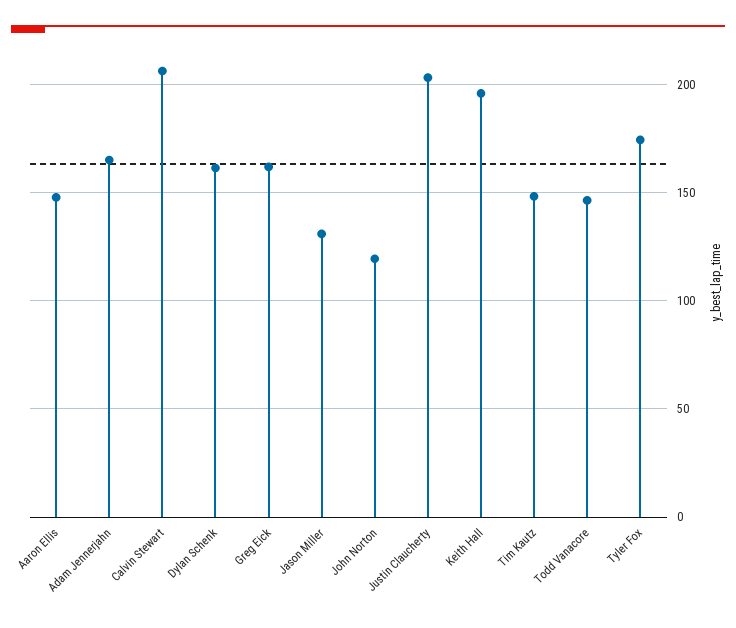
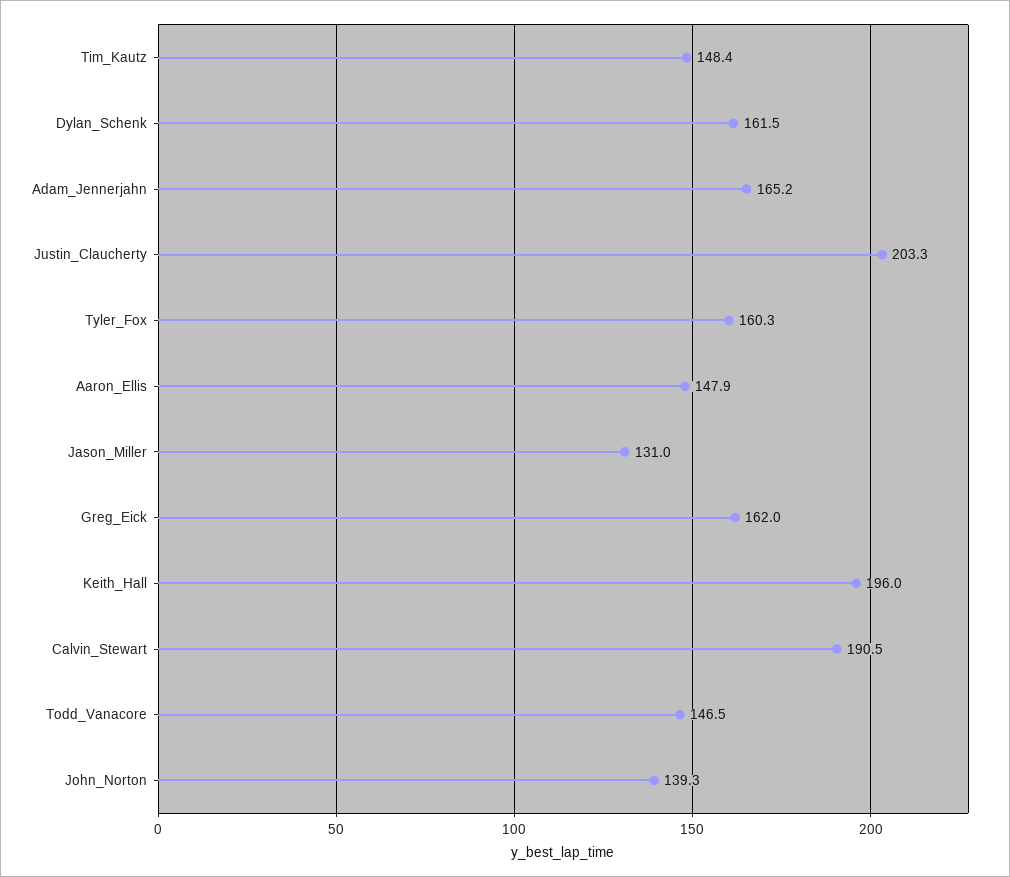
Calvin Stewart: 205 -> 190.5
John Norton: 120 -> 139.3
Tyler Fox: 175 -> 160.3

